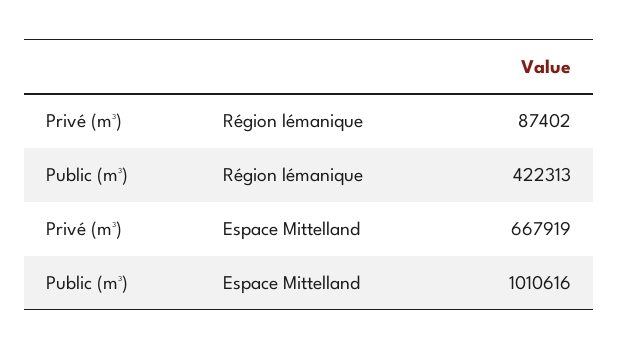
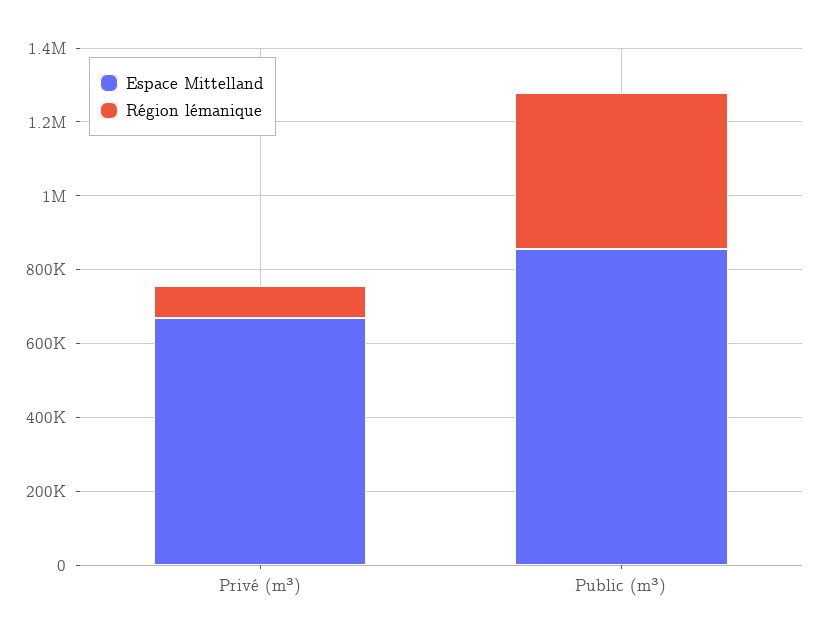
Espace Mittelland, Public (m³): 1010616 -> 850000

